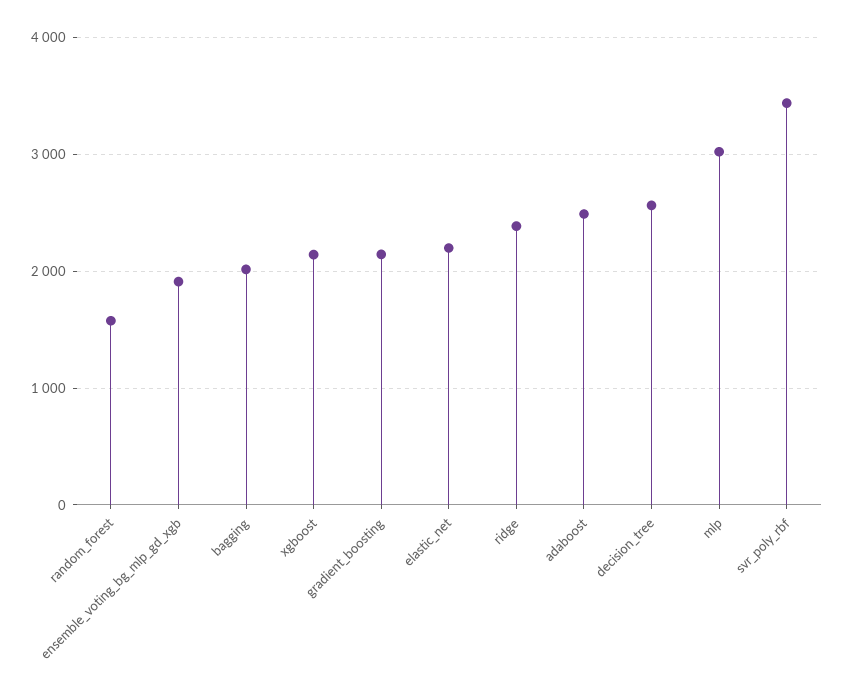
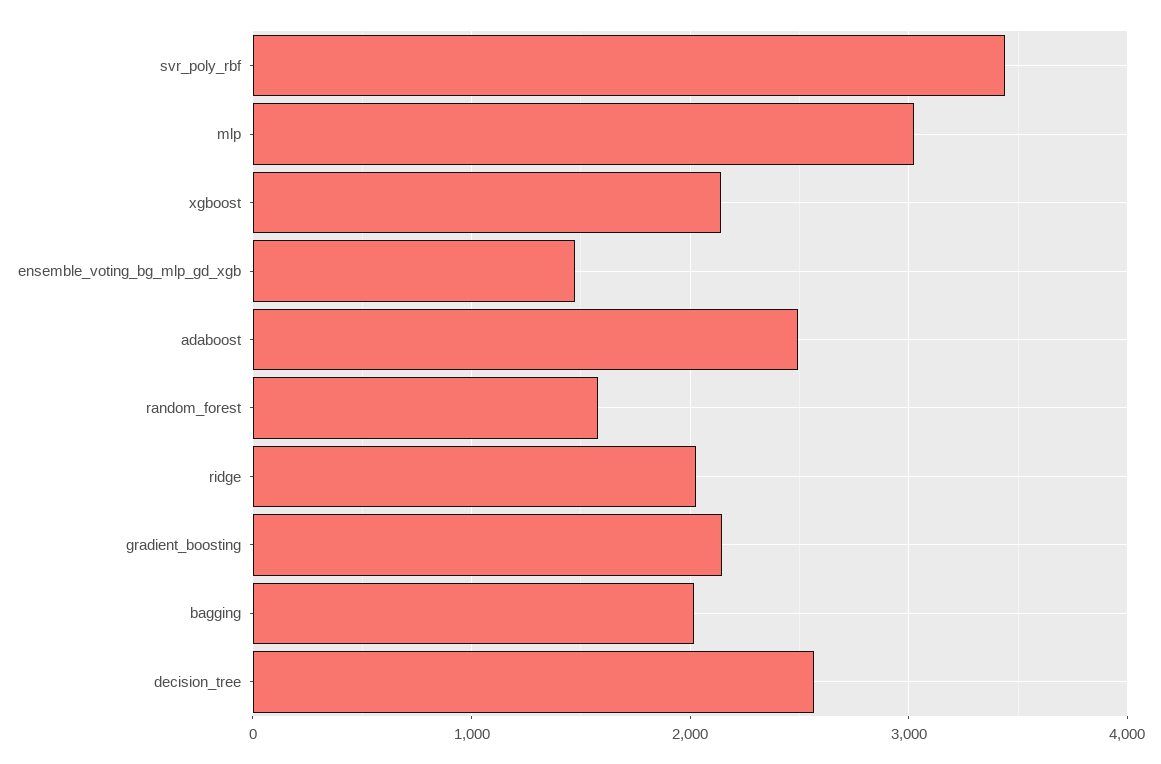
ensemble_voting_bg_mlp_gd_xgb: 1900 -> 1500
elastic_net: 2200 -> none
ridge: 2400 -> 2000

